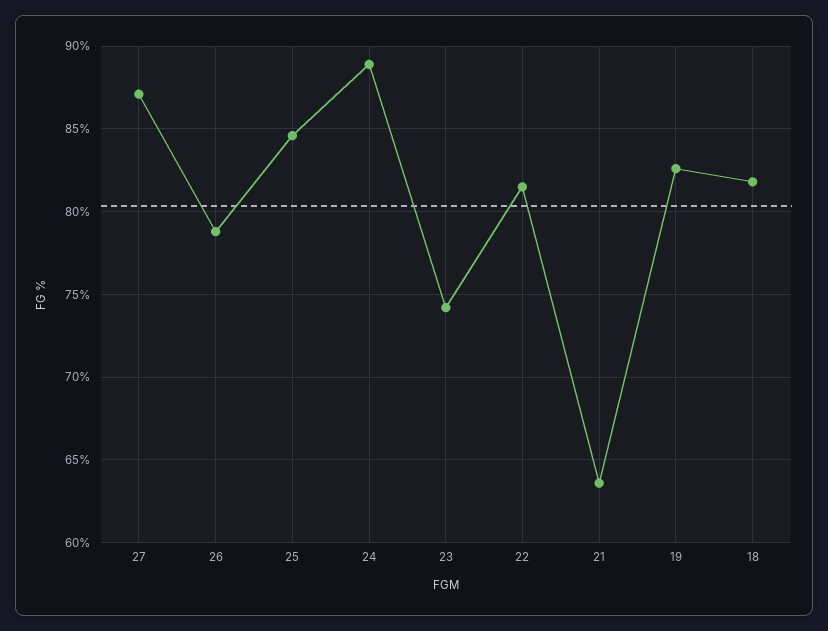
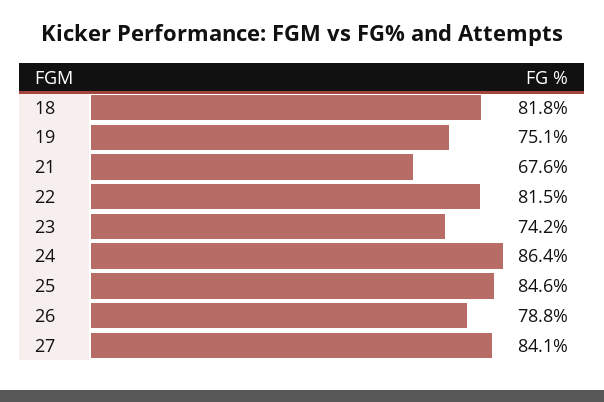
27: 87 -> 84.1
24: 89 -> 86.4
21: 63.5 -> 67.6
19: 82.5 -> 75.1

